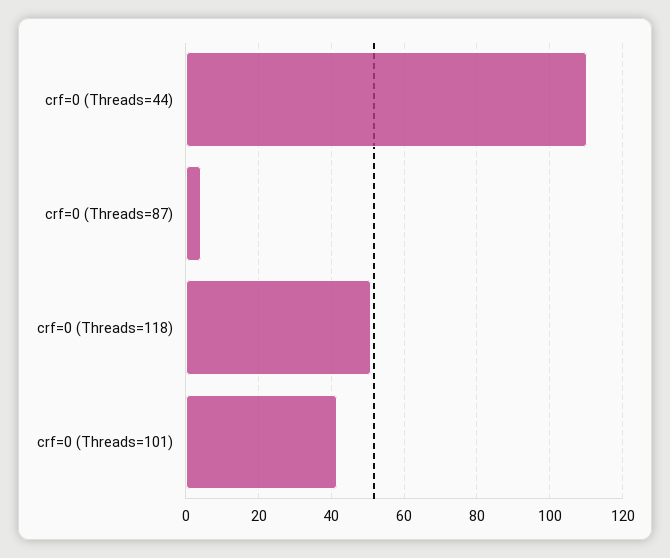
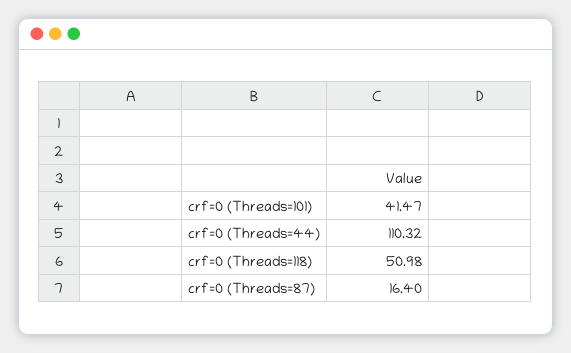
crf=0 (Threads=87): 4 -> 16.4

